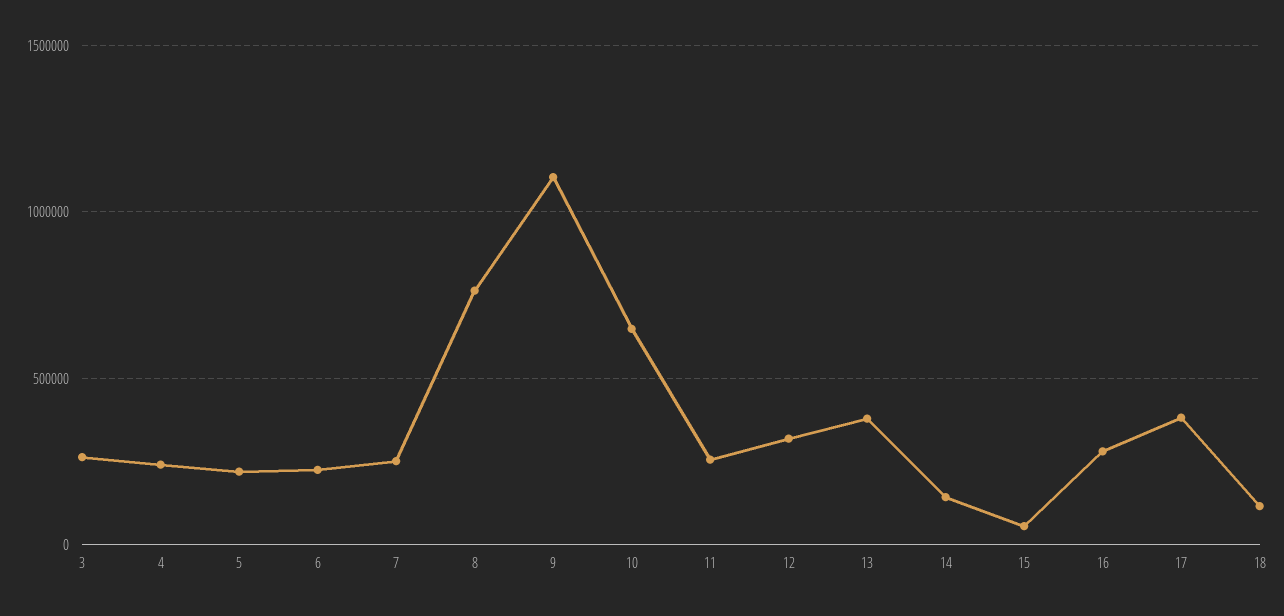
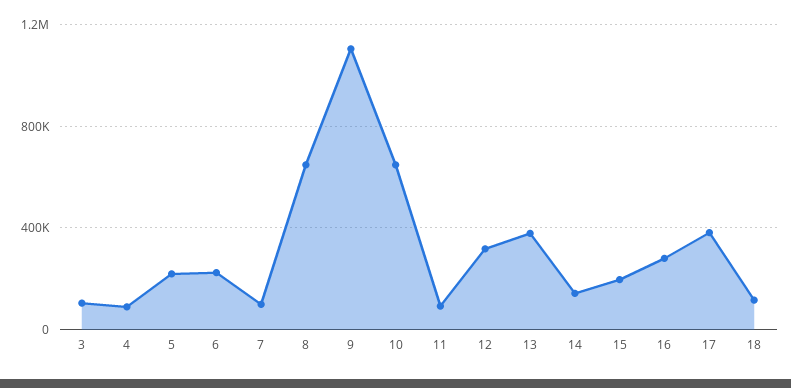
3: 250000 -> 100000
4: 250000 -> 100000
7: 250000 -> 100000
8: 750000 -> 650000
11: 250000 -> 100000
15: 50000 -> 200000

